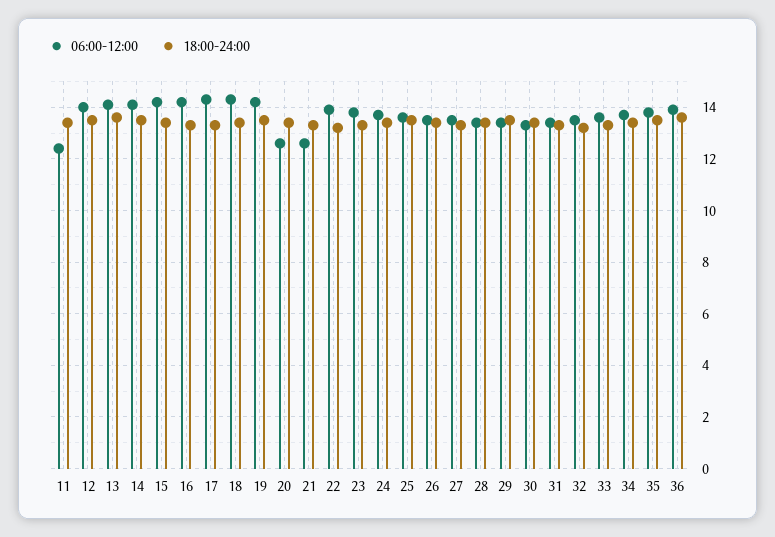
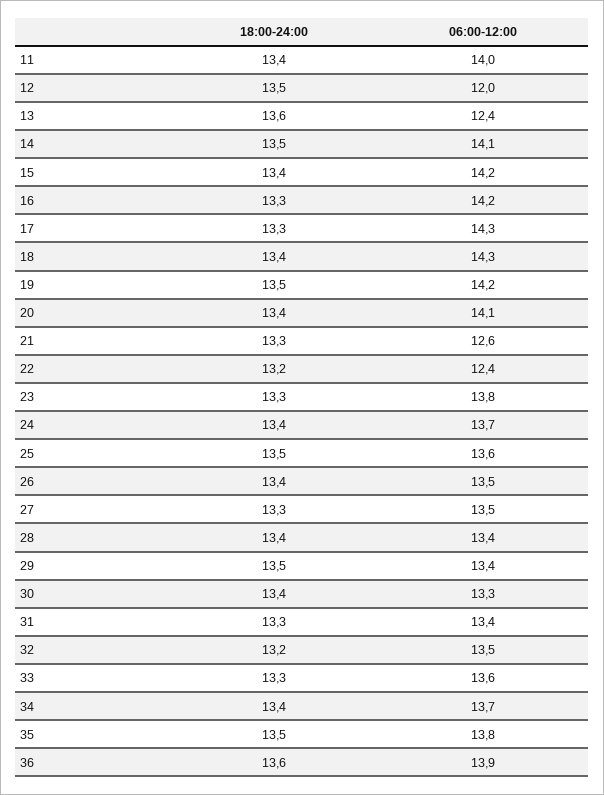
06:00-12:00, 11: 12.5 -> 14
06:00-12:00, 12: 14 -> 12
06:00-12:00, 13: 14 -> 12.4
06:00-12:00, 20: 12.5 -> 14.1
06:00-12:00, 22: 14 -> 12.4

